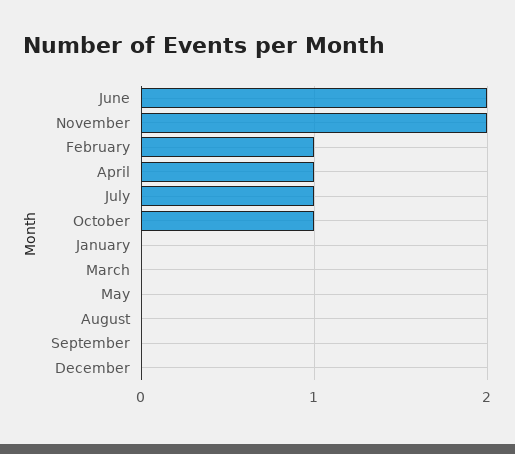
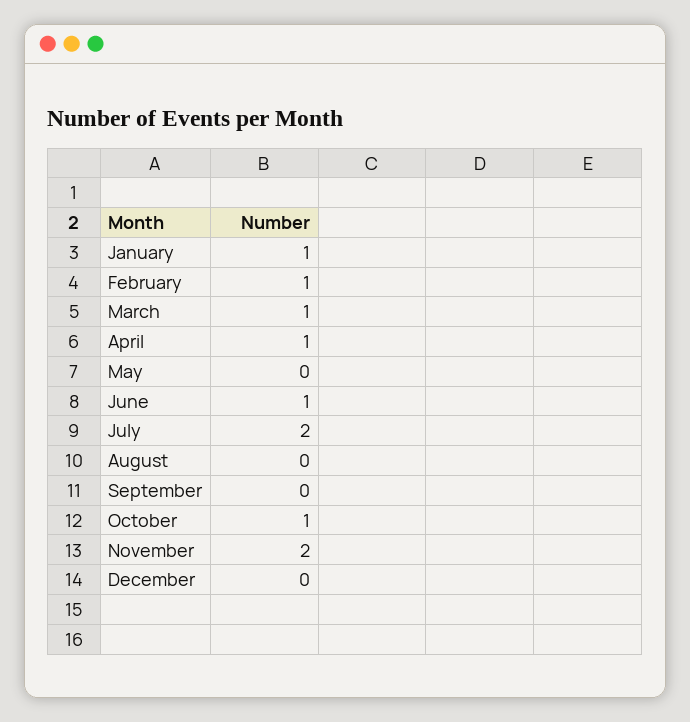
June: 2 -> 1
July: 1 -> 2
January: 0 -> 1
March: 0 -> 1

